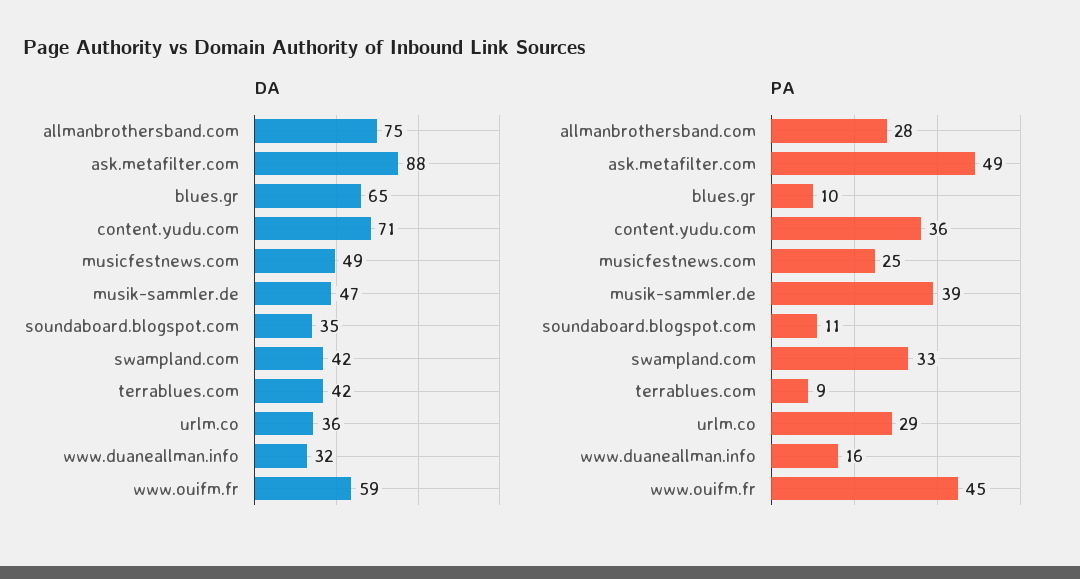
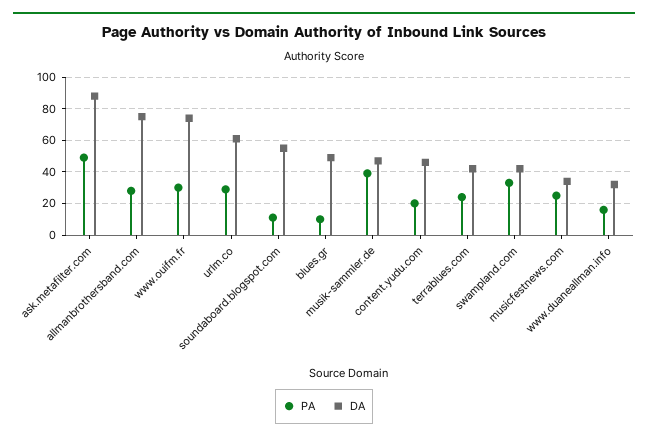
DA, blues.gr: 65 -> 50
DA, content.yudu.com: 71 -> 45
DA, musicfestnews.com: 49 -> 35
DA, soundaboard.blogspot.com: 35 -> 55
DA, urlm.co: 36 -> 60
DA, www.ouifm.fr: 59 -> 75
PA, content.yudu.com: 36 -> 20
PA, terrablues.com: 9 -> 25
PA, www.ouifm.fr: 45 -> 30

